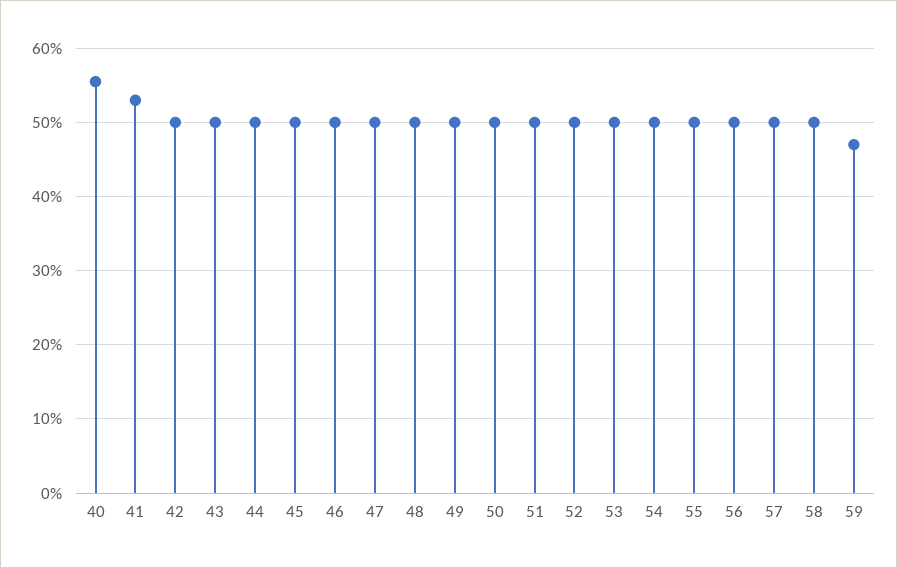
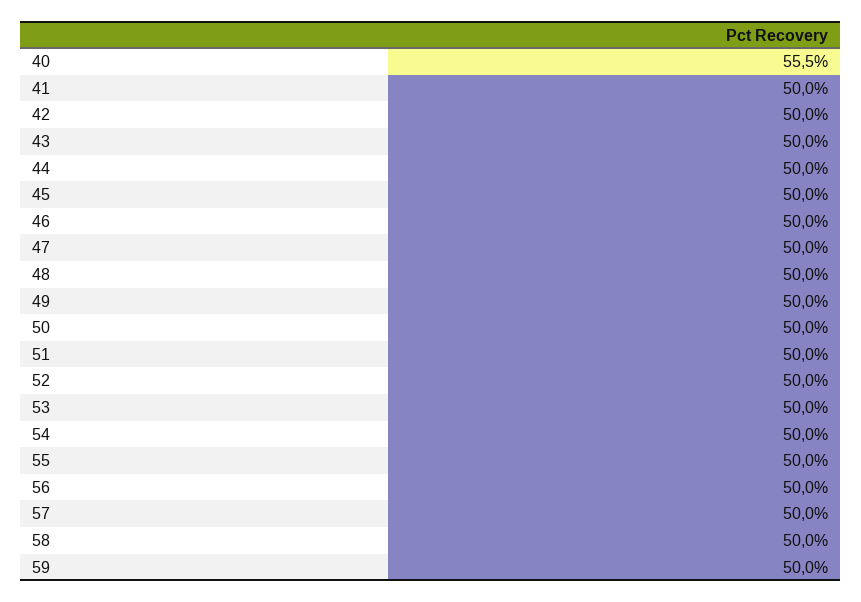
41: 53 -> 50
59: 47 -> 50

